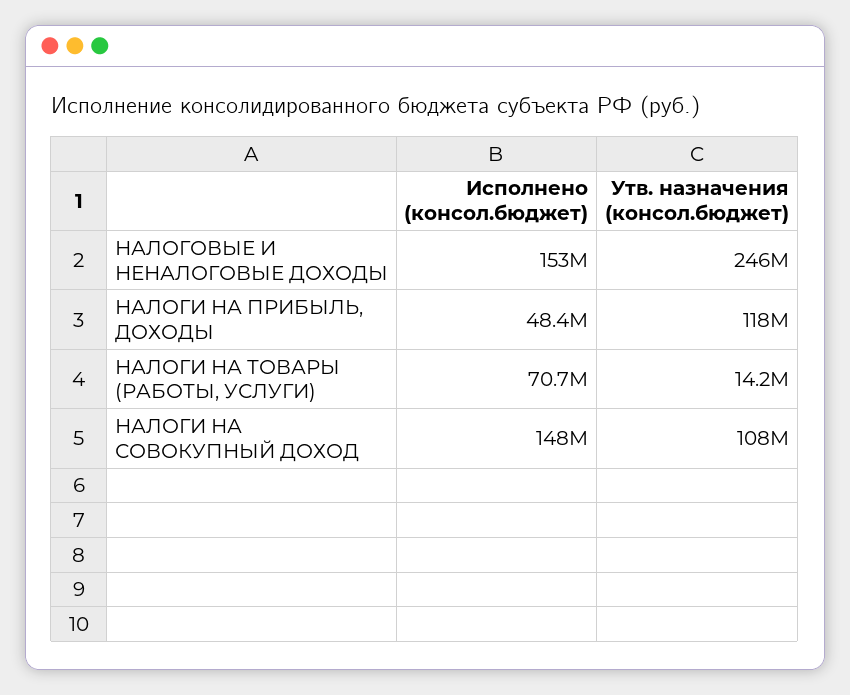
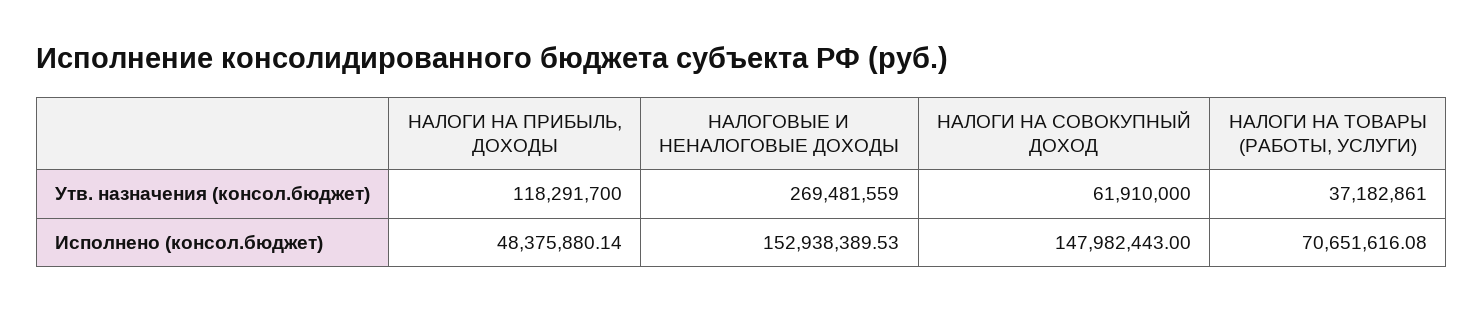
Утв. назначения (консол.бюджет), НАЛОГОВЫЕ И НЕНАЛОГОВЫЕ ДОХОДЫ: 246000000 -> 269481559
Утв. назначения (консол.бюджет), НАЛОГИ НА ТОВАРЫ (РАБОТЫ, УСЛУГИ): 14200000 -> 37182861
Утв. назначения (консол.бюджет), НАЛОГИ НА СОВОКУПНЫЙ ДОХОД: 108000000 -> 61910000

